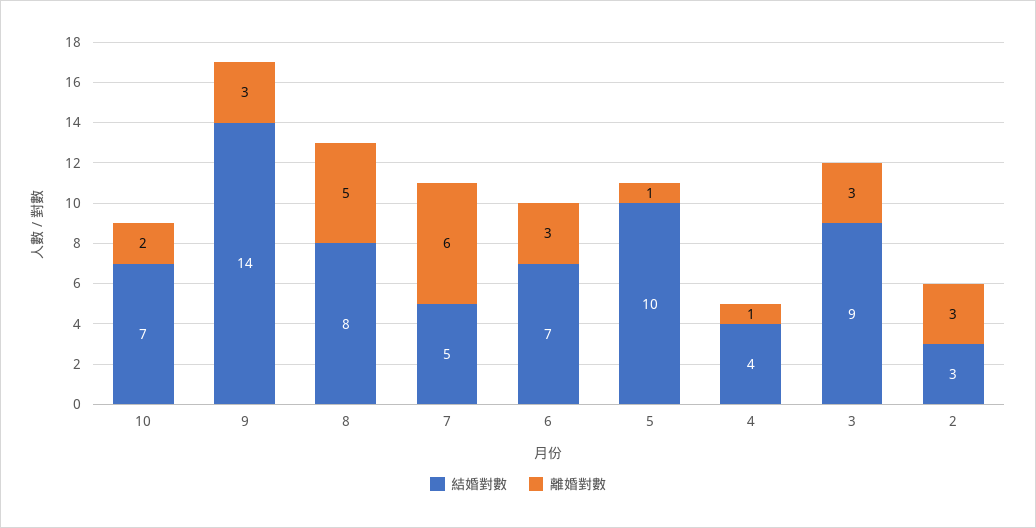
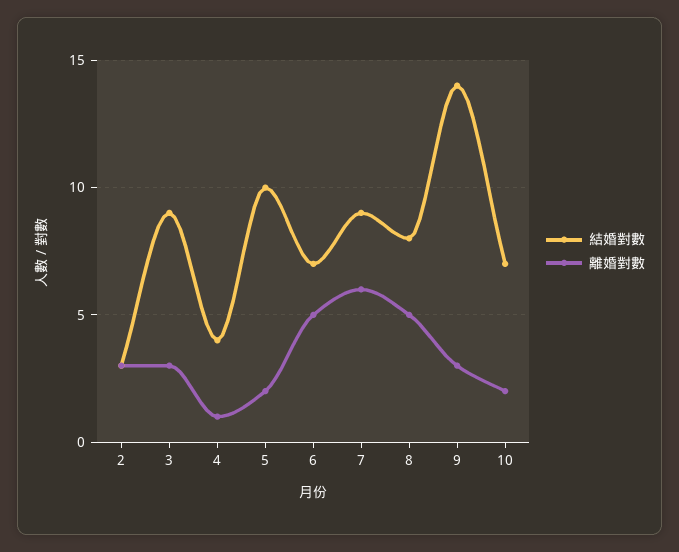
結婚對數, 7: 5 -> 9
離婚對數, 6: 3 -> 5
離婚對數, 5: 1 -> 2

